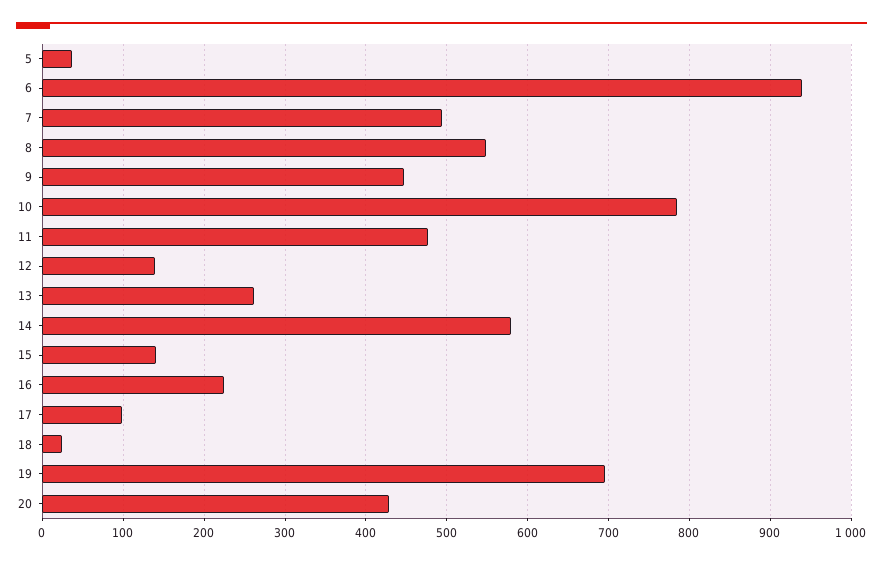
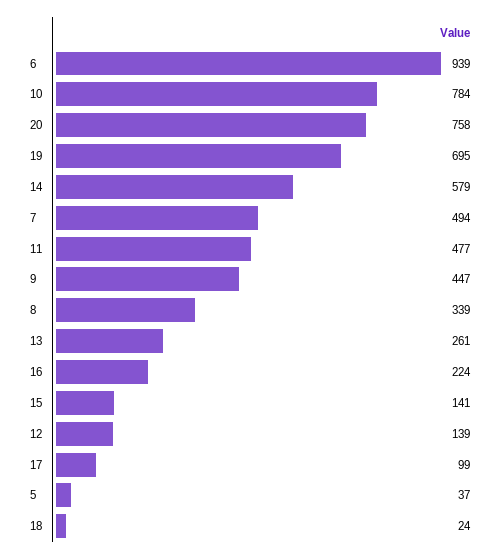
8: 550 -> 339
20: 430 -> 758

